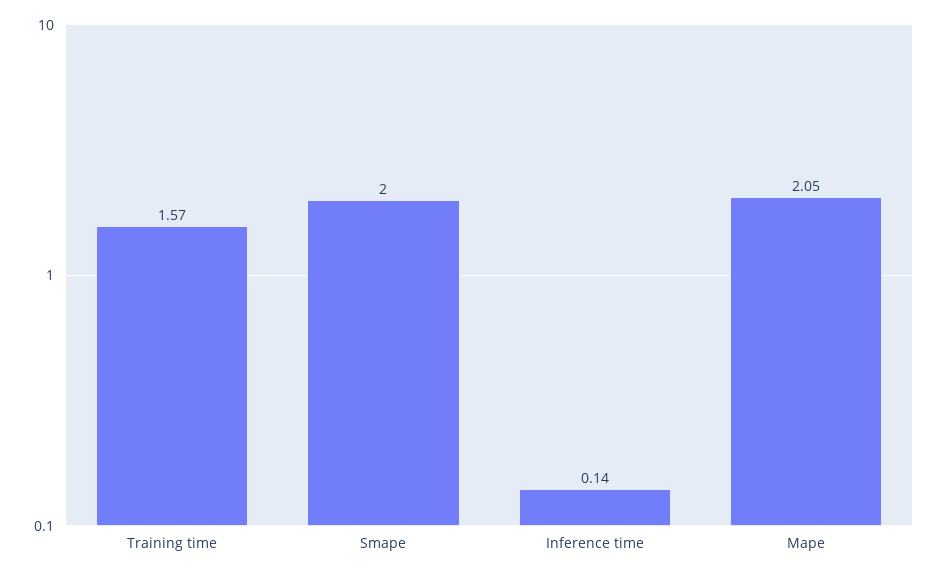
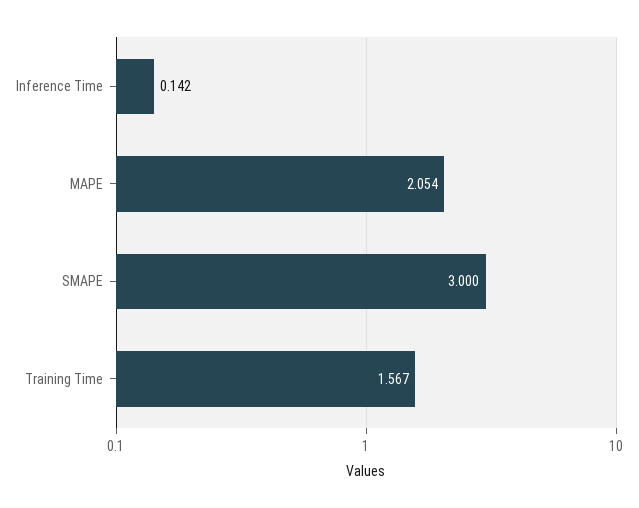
Smape: 2 -> 3

